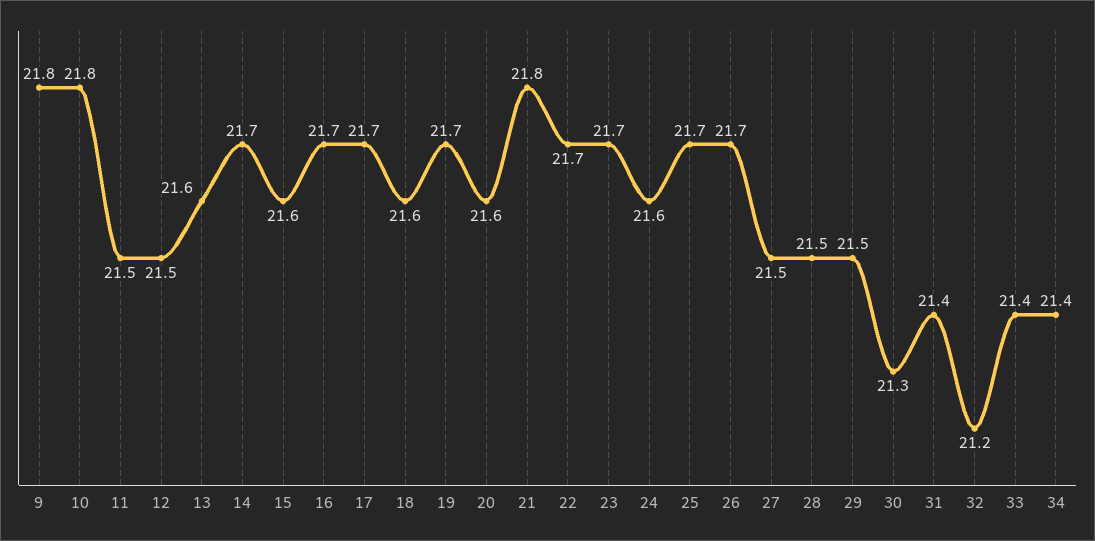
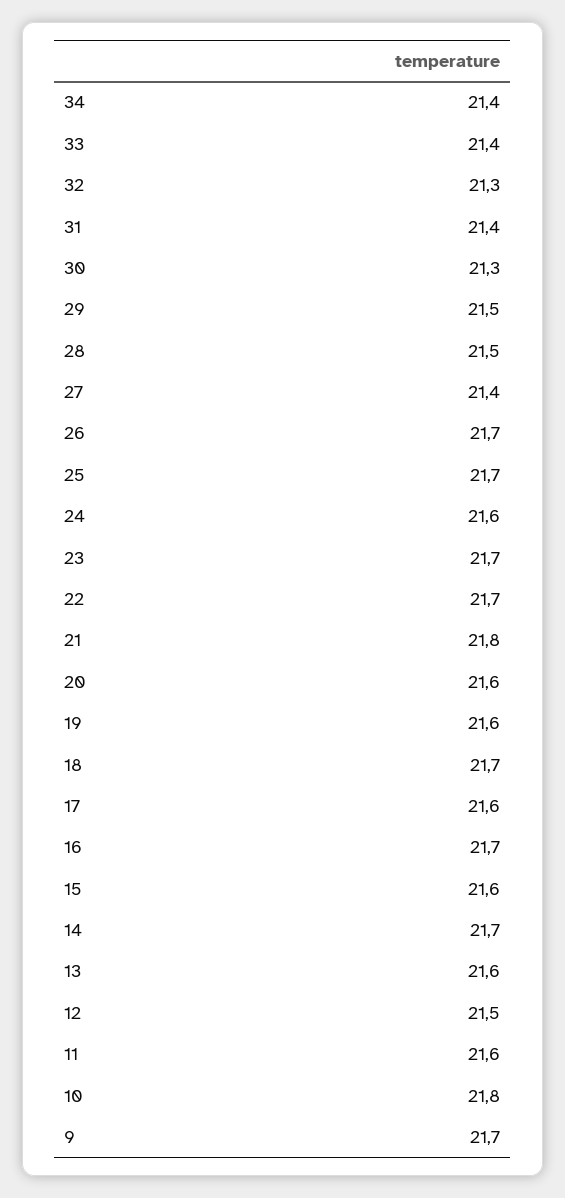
9: 21.8 -> 21.7
11: 21.5 -> 21.6
17: 21.7 -> 21.6
18: 21.6 -> 21.7
19: 21.7 -> 21.6
27: 21.5 -> 21.4
32: 21.2 -> 21.3

